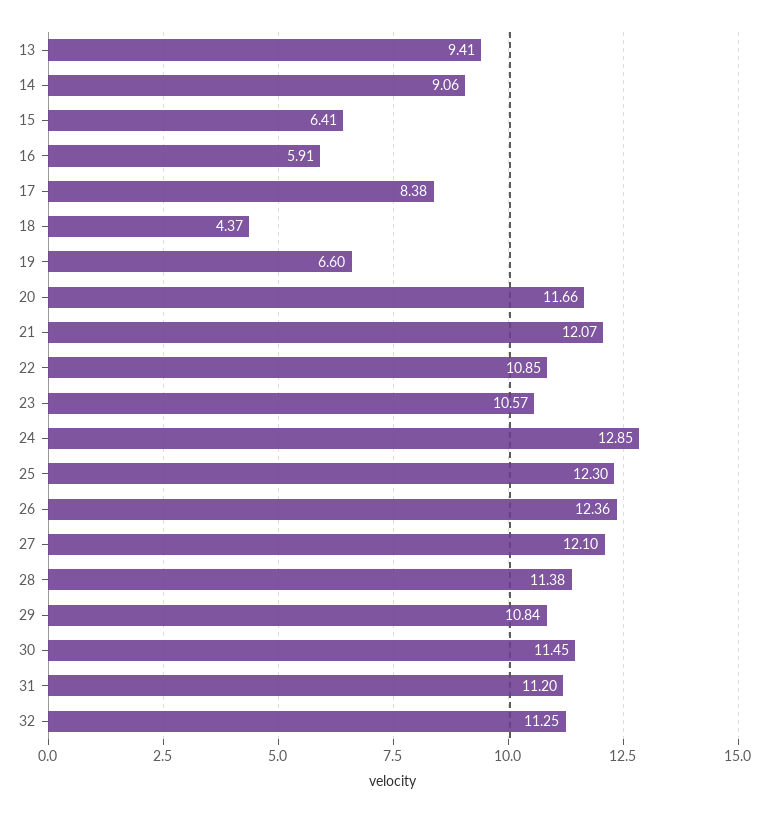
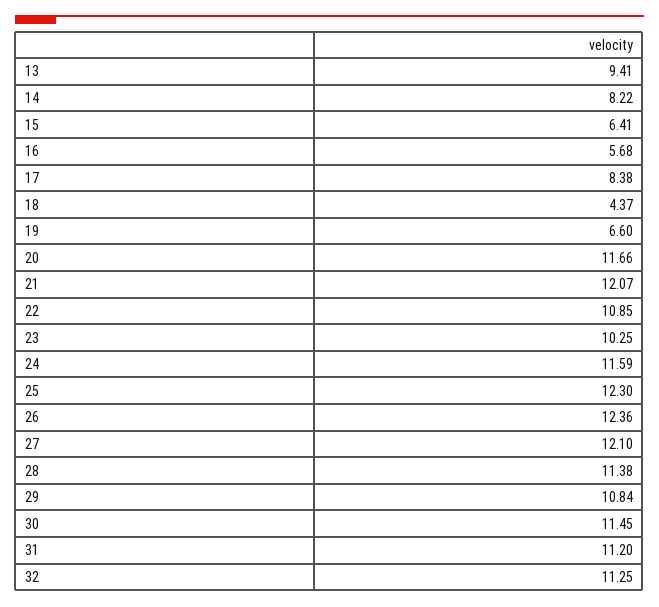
14: 9.06 -> 8.22
16: 5.91 -> 5.68
23: 10.57 -> 10.25
24: 12.85 -> 11.59

